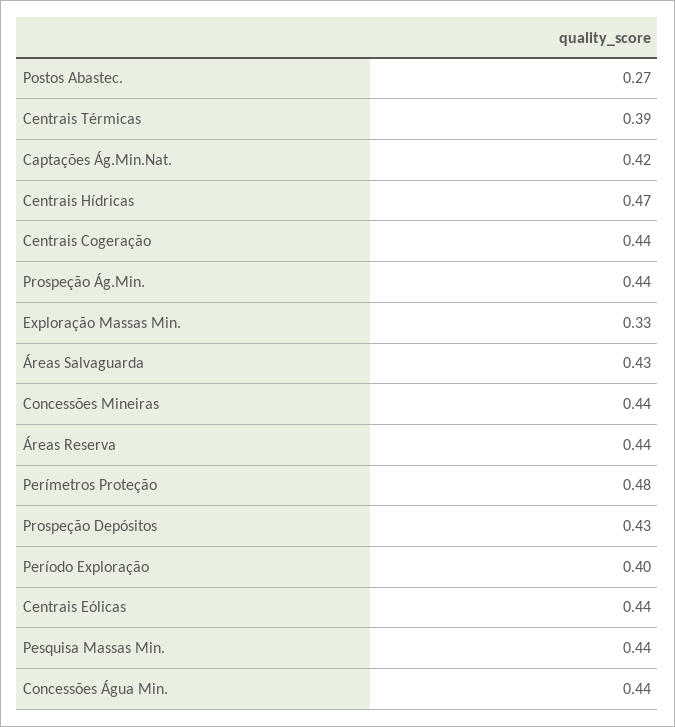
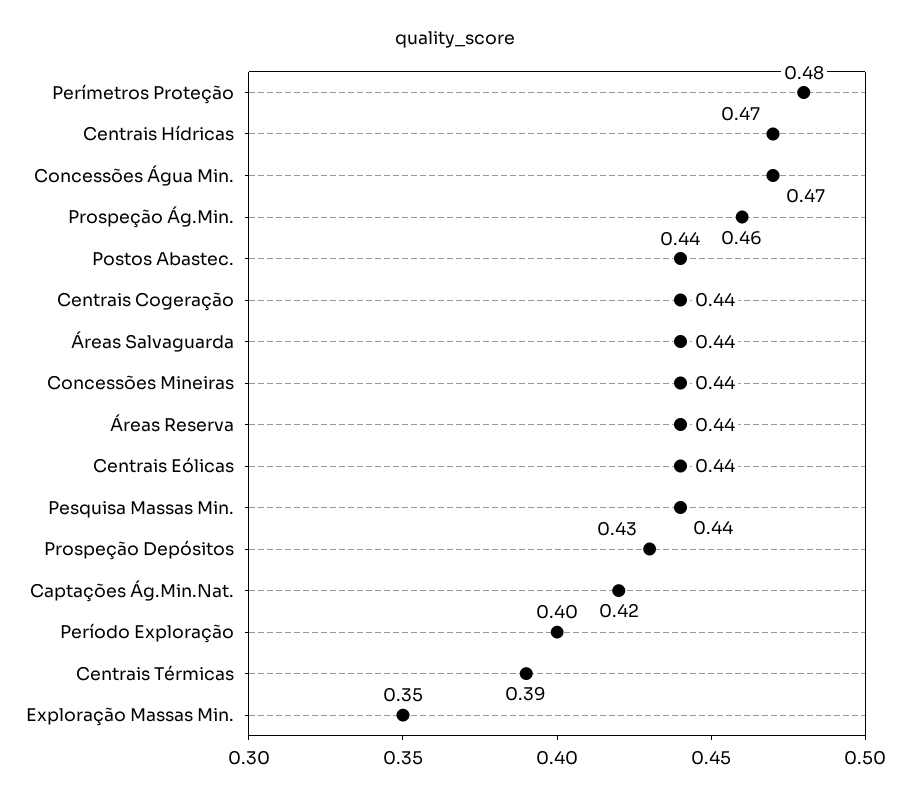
Postos Abastec.: 0.27 -> 0.44
Prospeção Ág.Min.: 0.44 -> 0.46
Exploração Massas Min.: 0.33 -> 0.35
Áreas Salvaguarda: 0.43 -> 0.44
Concessões Água Min.: 0.44 -> 0.47

